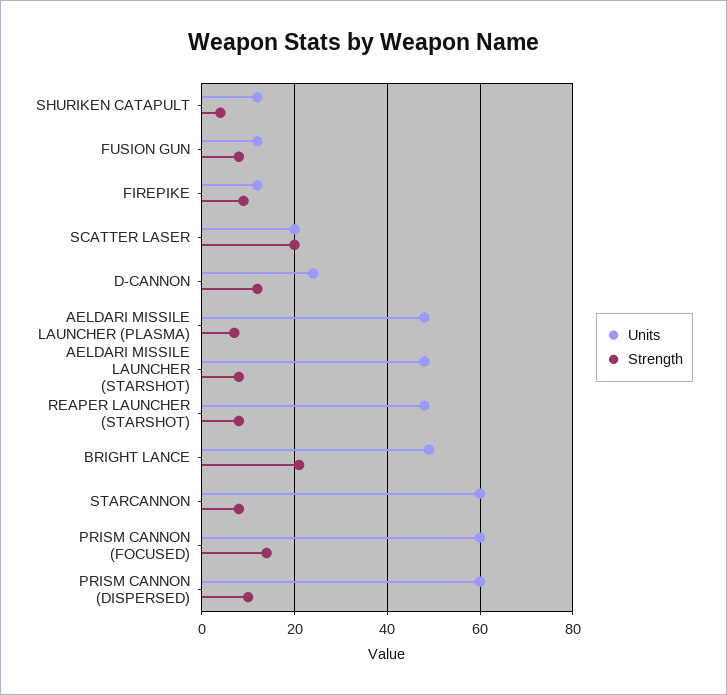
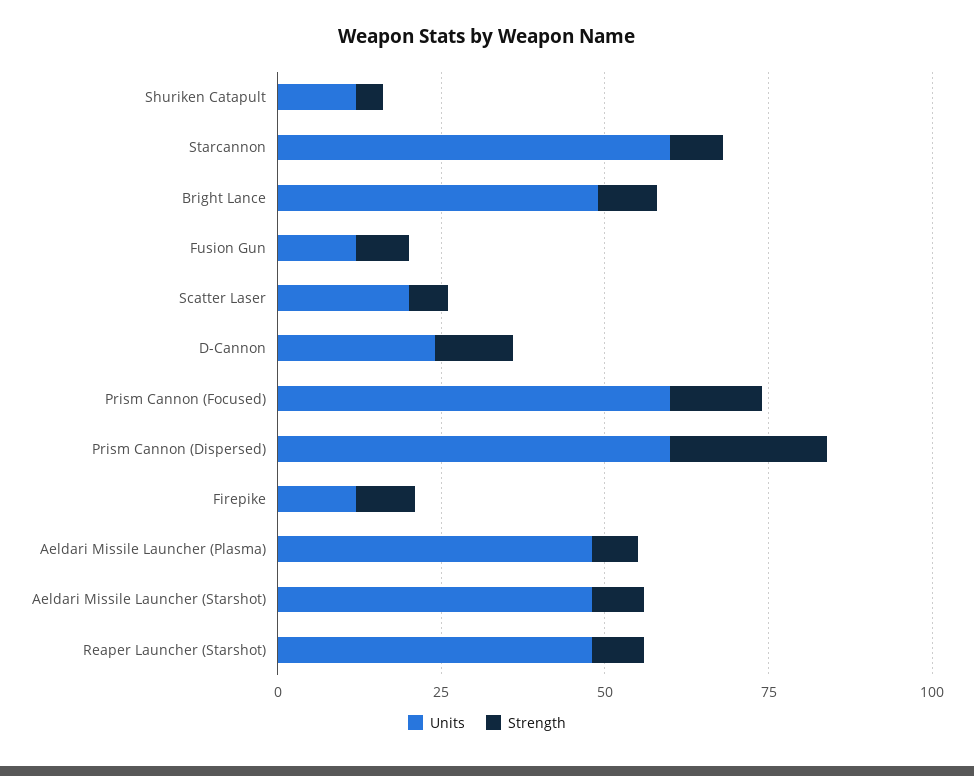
Strength, SCATTER LASER: 20 -> 5
Strength, BRIGHT LANCE: 20 -> 10
Strength, PRISM CANNON (DISPERSED): 10 -> 25

